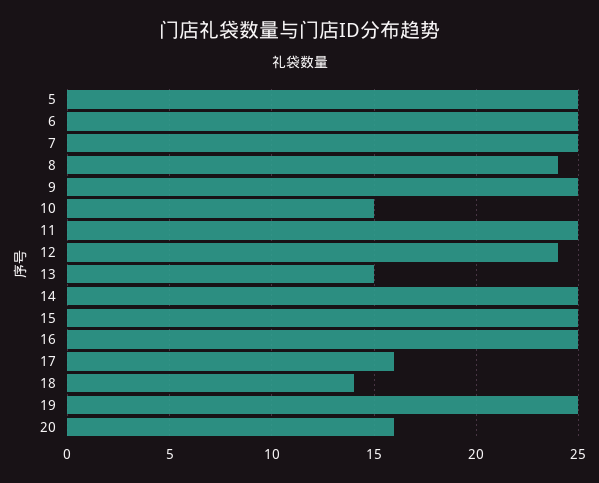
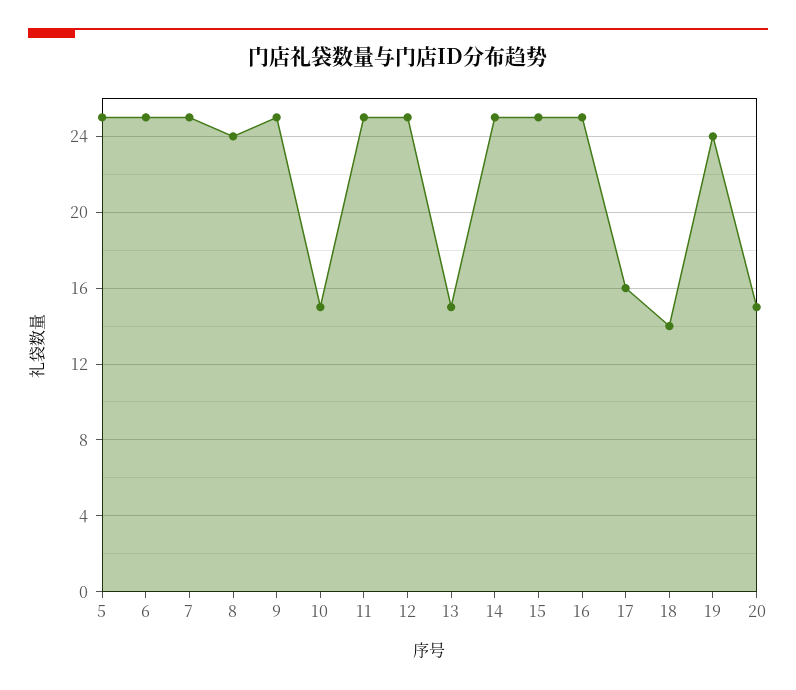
12: 24 -> 25
19: 25 -> 24
20: 16 -> 15

